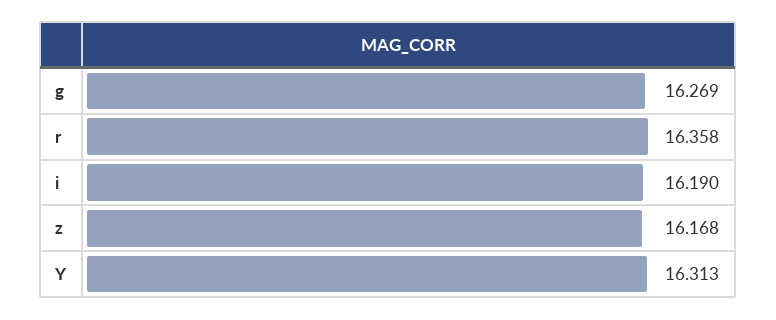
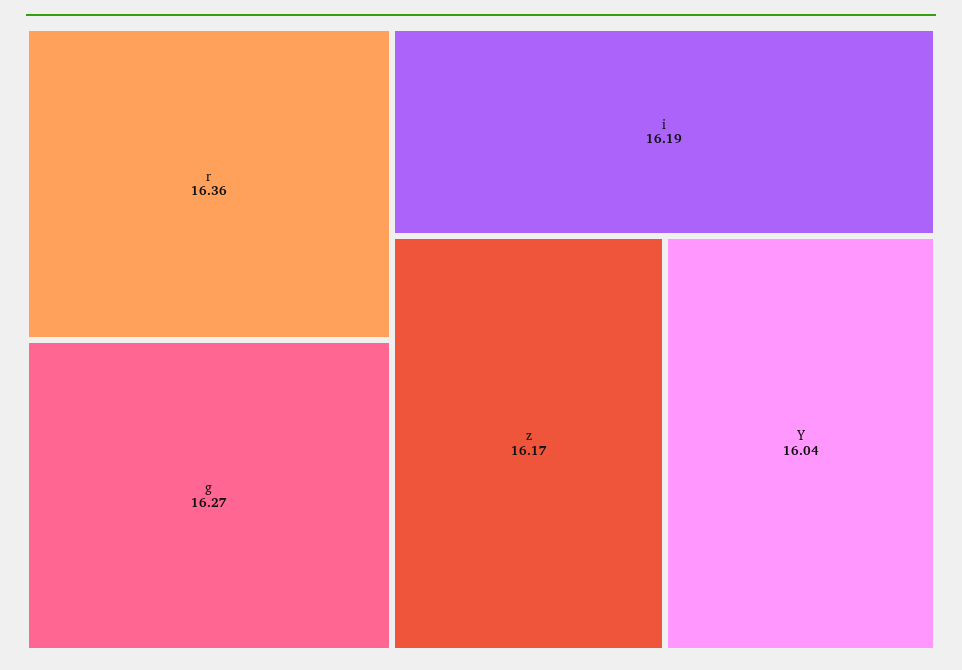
Y: 16.313 -> 16.04

